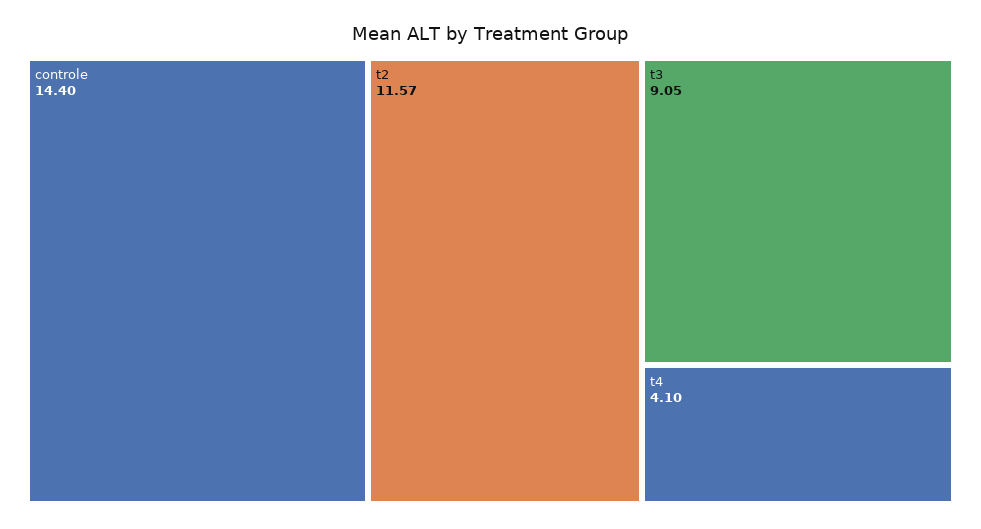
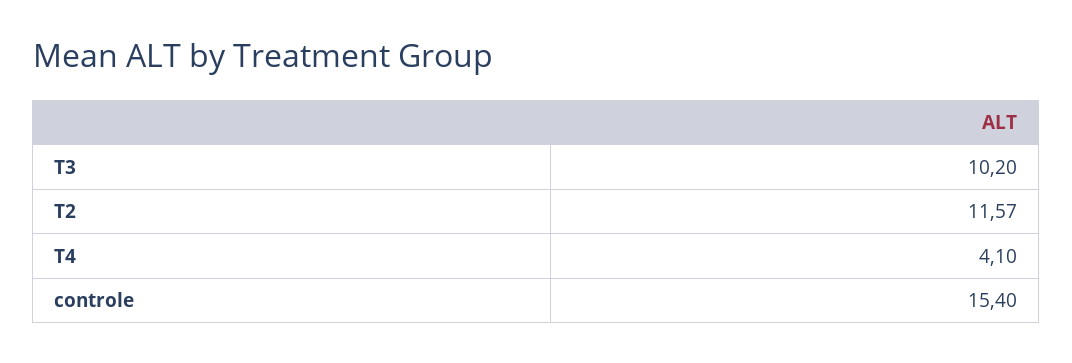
controle: 14.4 -> 15.4
t3: 9.05 -> 10.2

